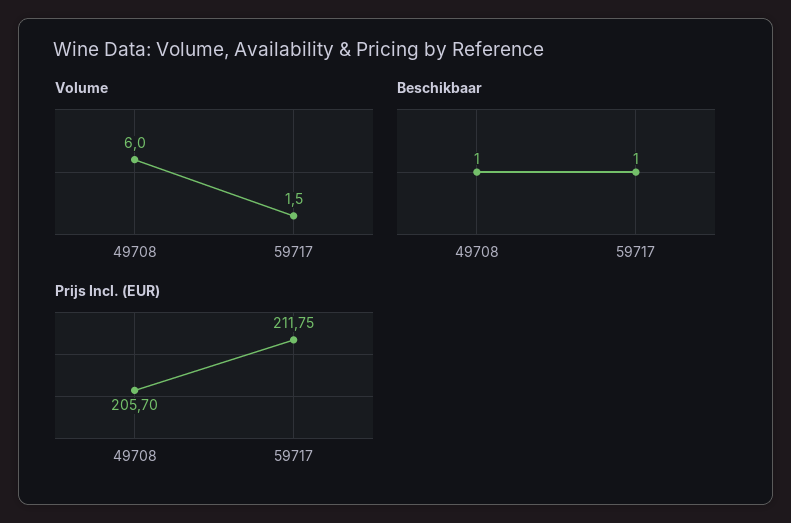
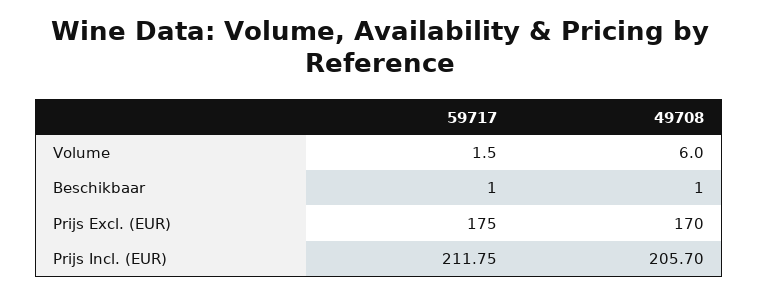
Prijs Excl. (EUR), 59717: none -> 175
Prijs Excl. (EUR), 49708: none -> 170

